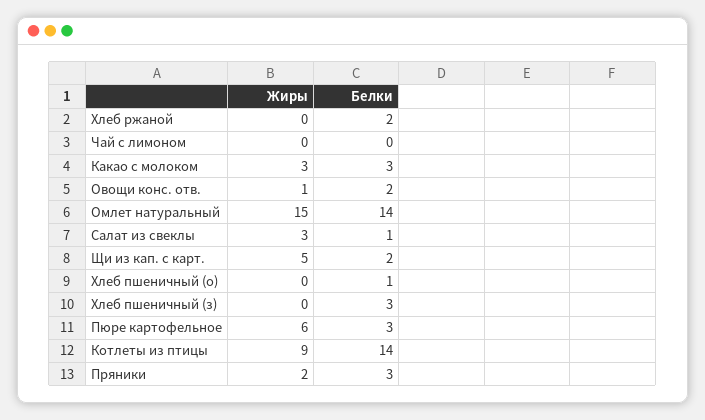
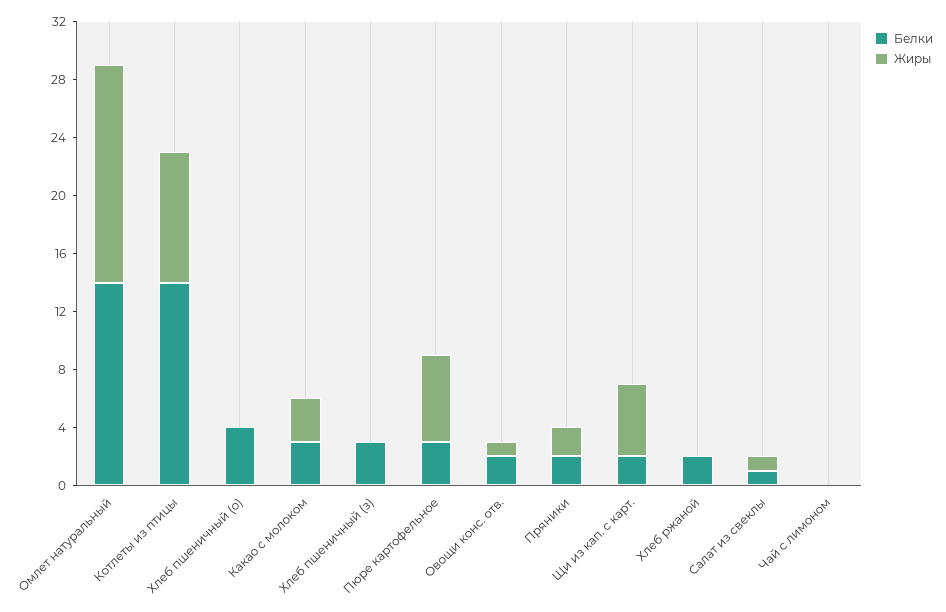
Жиры, Салат из свеклы: 3 -> 1
Белки, Хлеб пшеничный (о): 1 -> 4
Белки, Пряники: 3 -> 2

